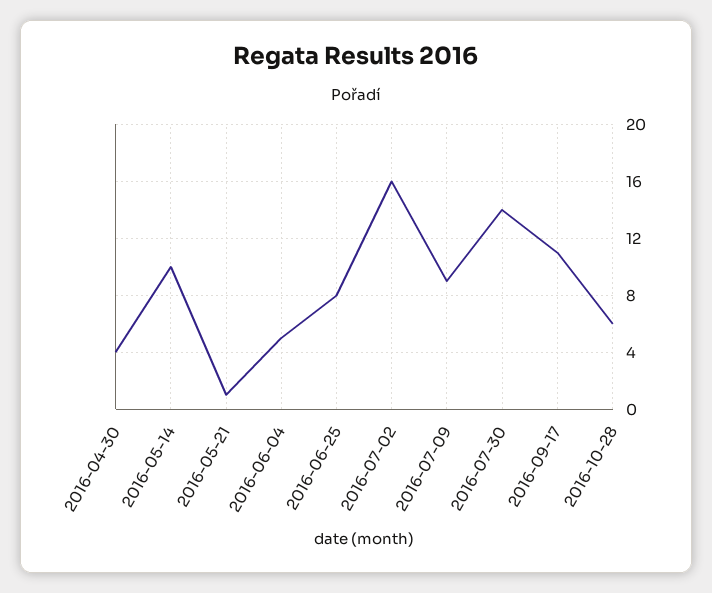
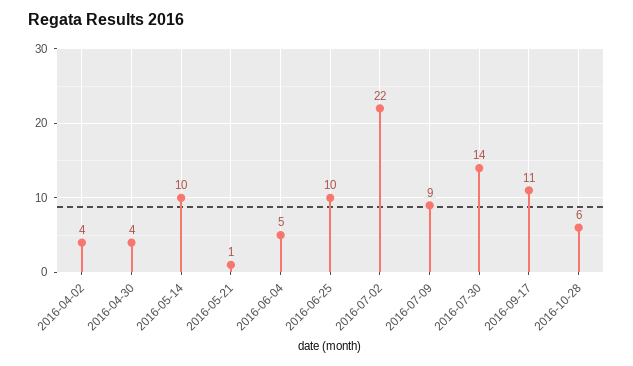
2016-06-25: 8 -> 10
2016-07-02: 16 -> 22
2016-04-02: none -> 4

